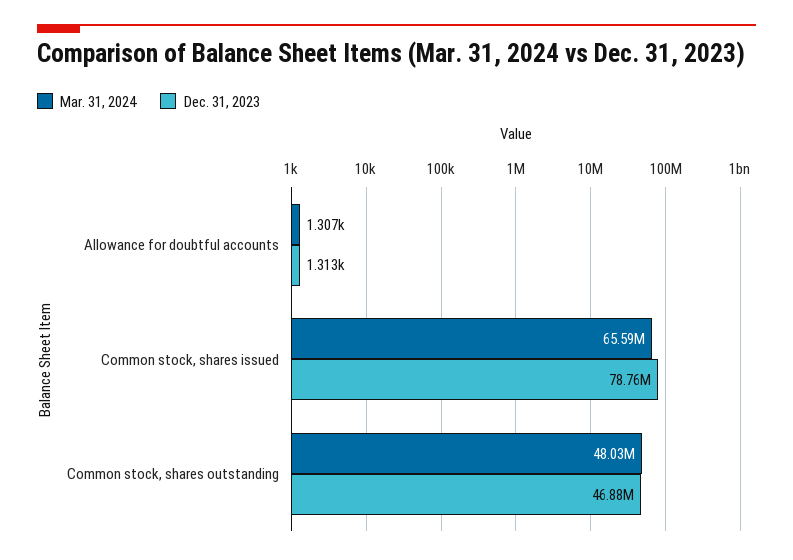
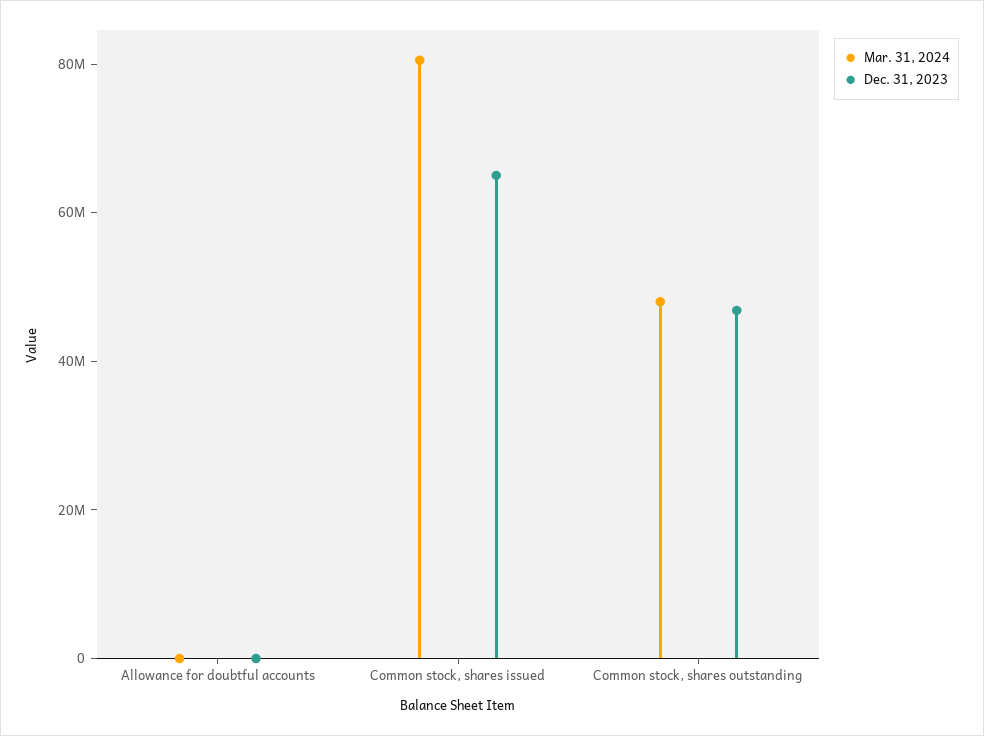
Mar. 31, 2024, Common stock, shares issued: 65590000 -> 80000000
Dec. 31, 2023, Common stock, shares issued: 78760000 -> 65000000

